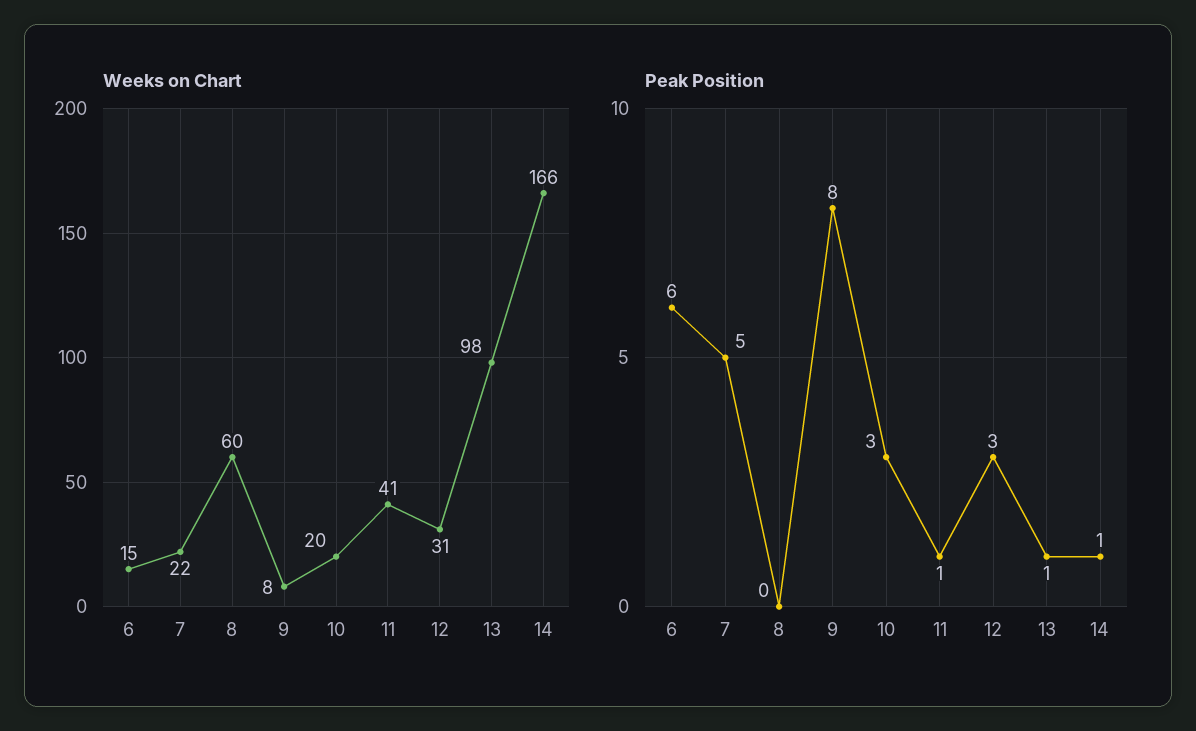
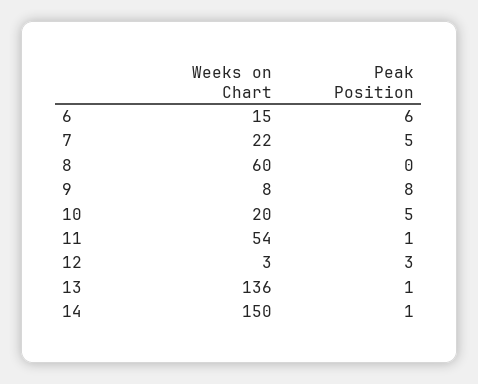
Weeks on Chart, 11: 41 -> 54
Weeks on Chart, 12: 31 -> 3
Weeks on Chart, 13: 98 -> 136
Weeks on Chart, 14: 166 -> 150
Peak Position, 10: 3 -> 5

